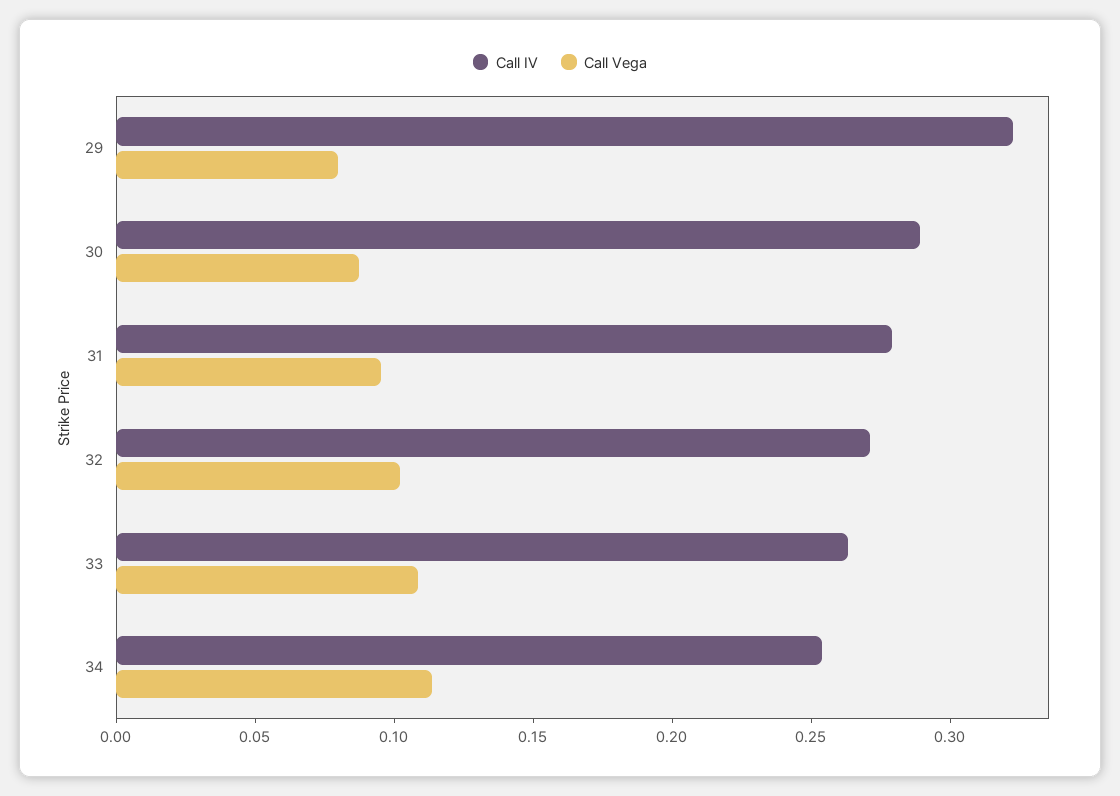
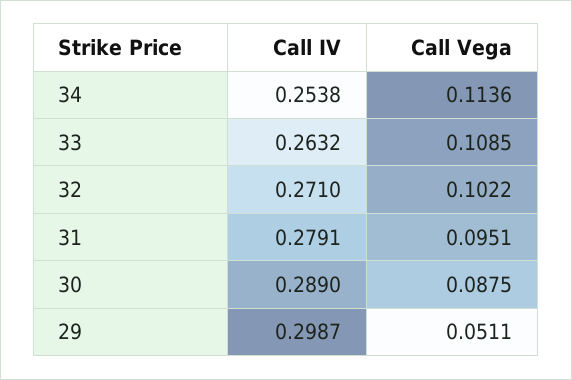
Call IV, 29: 0.32 -> 0.2987
Call Vega, 29: 0.08 -> 0.0511

